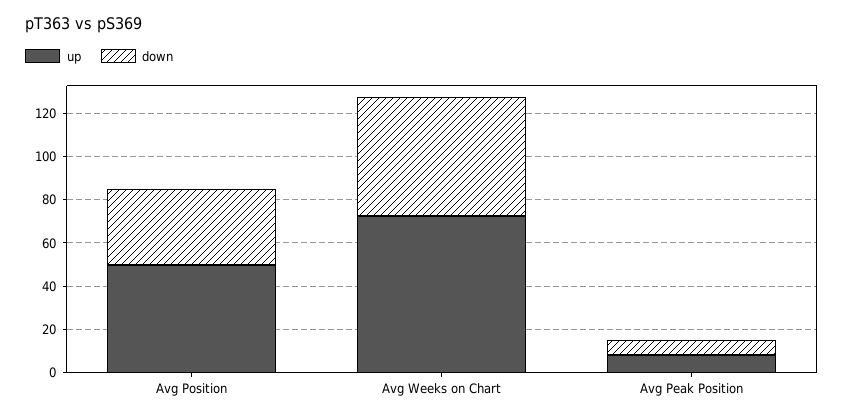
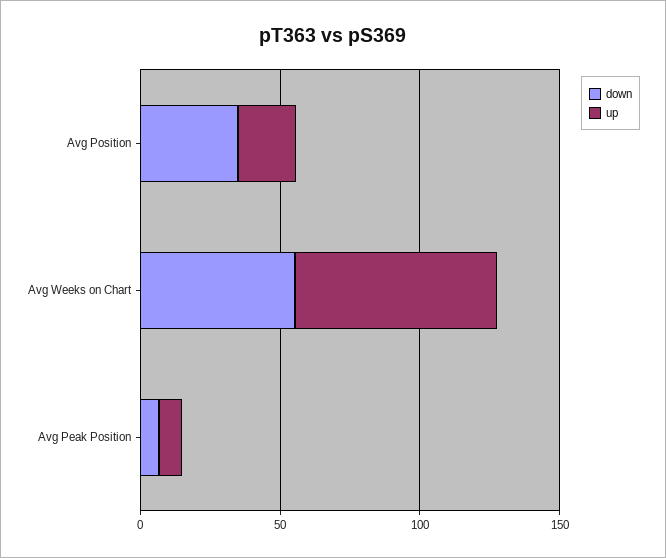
up, Avg Position: 50 -> 20

